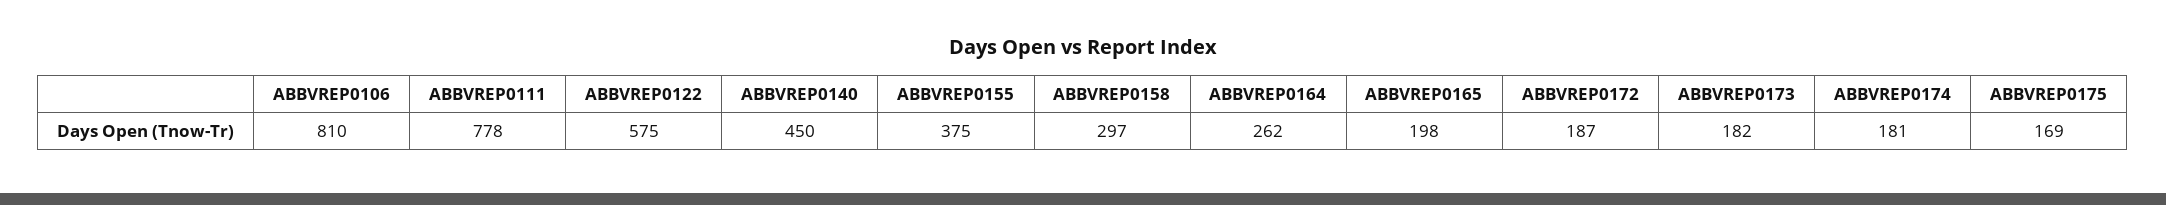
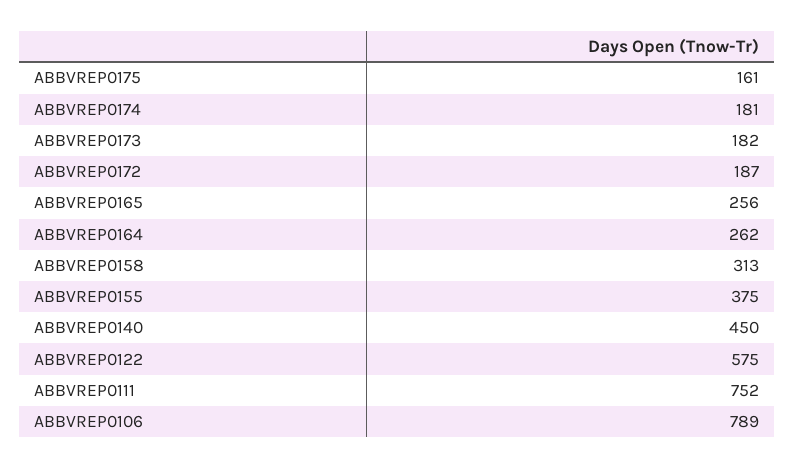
ABBVREP0106: 810 -> 789
ABBVREP0111: 778 -> 752
ABBVREP0158: 297 -> 313
ABBVREP0165: 198 -> 256
ABBVREP0175: 169 -> 161

